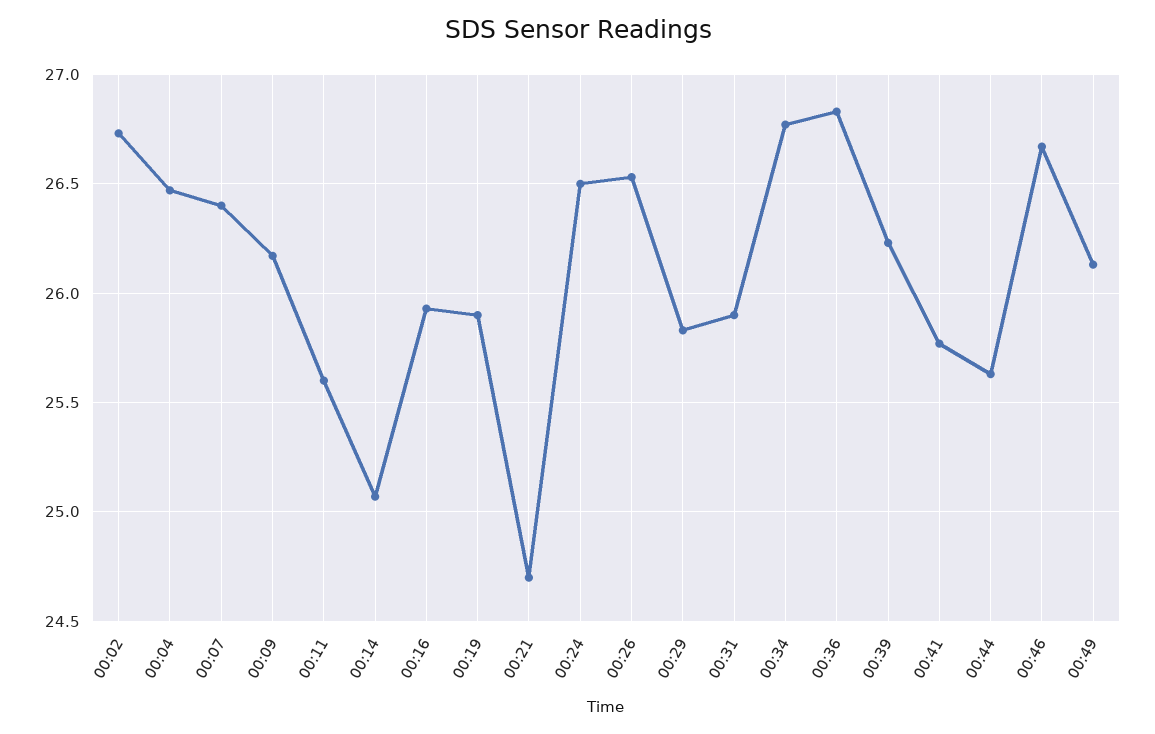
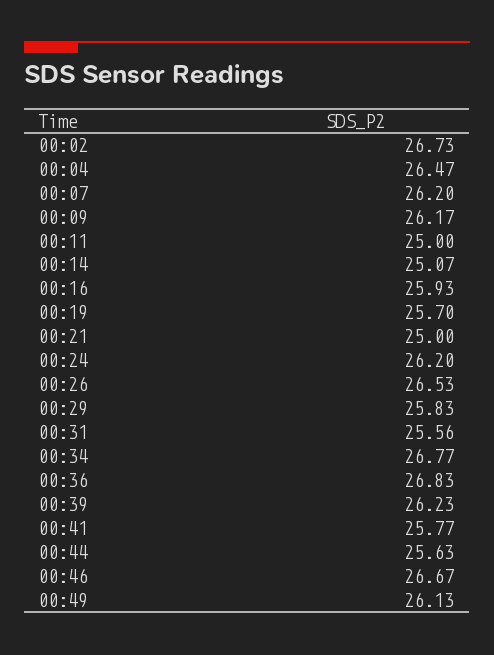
00:07: 26.4 -> 26.2
00:11: 25.6 -> 25
00:19: 25.9 -> 25.7
00:21: 24.7 -> 25
00:24: 26.5 -> 26.2
00:31: 25.9 -> 25.56

